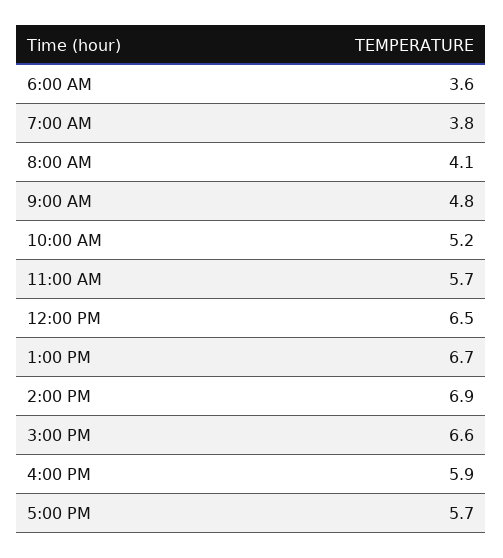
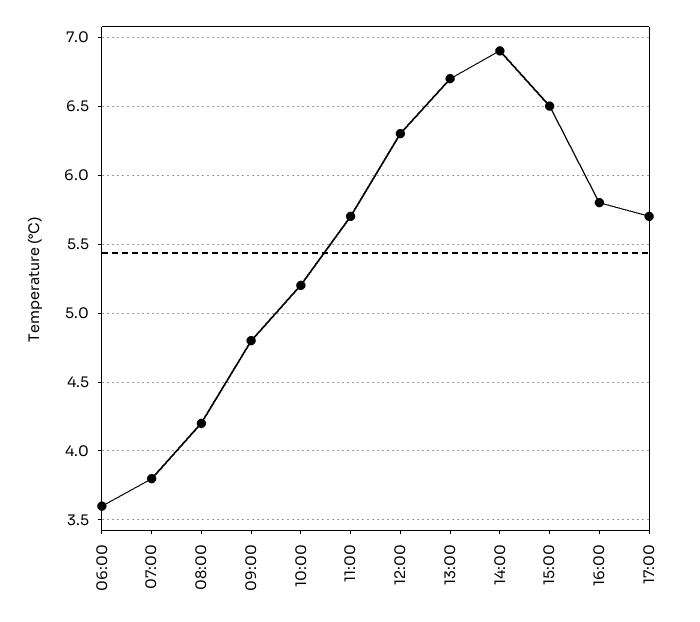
8:00 AM: 4.1 -> 4.2
12:00 PM: 6.5 -> 6.3
3:00 PM: 6.6 -> 6.5
4:00 PM: 5.9 -> 5.8

